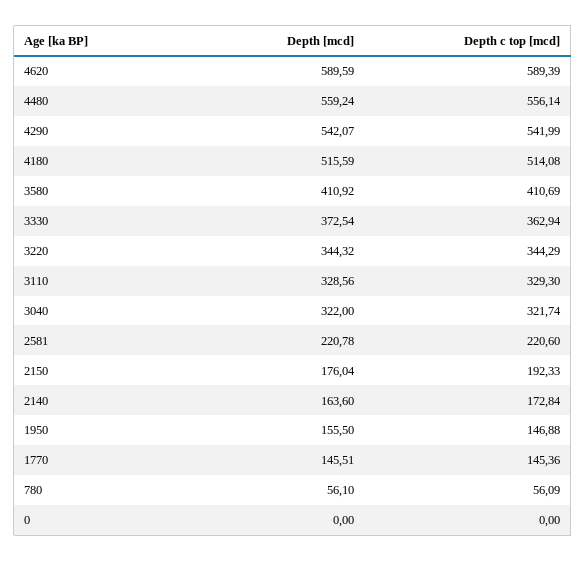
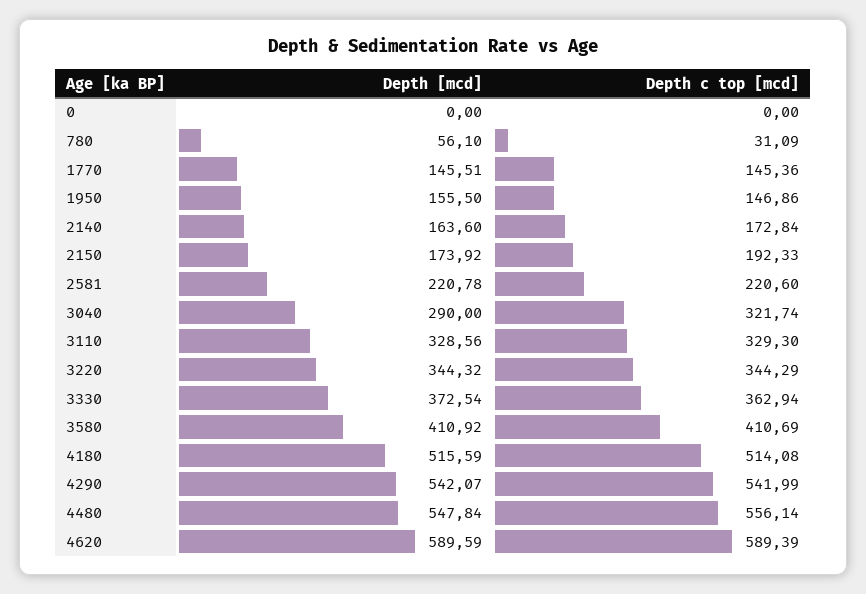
Depth [mcd], 4480: 559.24 -> 547.84
Depth [mcd], 3040: 322 -> 290
Depth [mcd], 2150: 176.04 -> 173.92
Depth c top [mcd], 1950: 146.88 -> 146.86
Depth c top [mcd], 780: 56.09 -> 31.09

